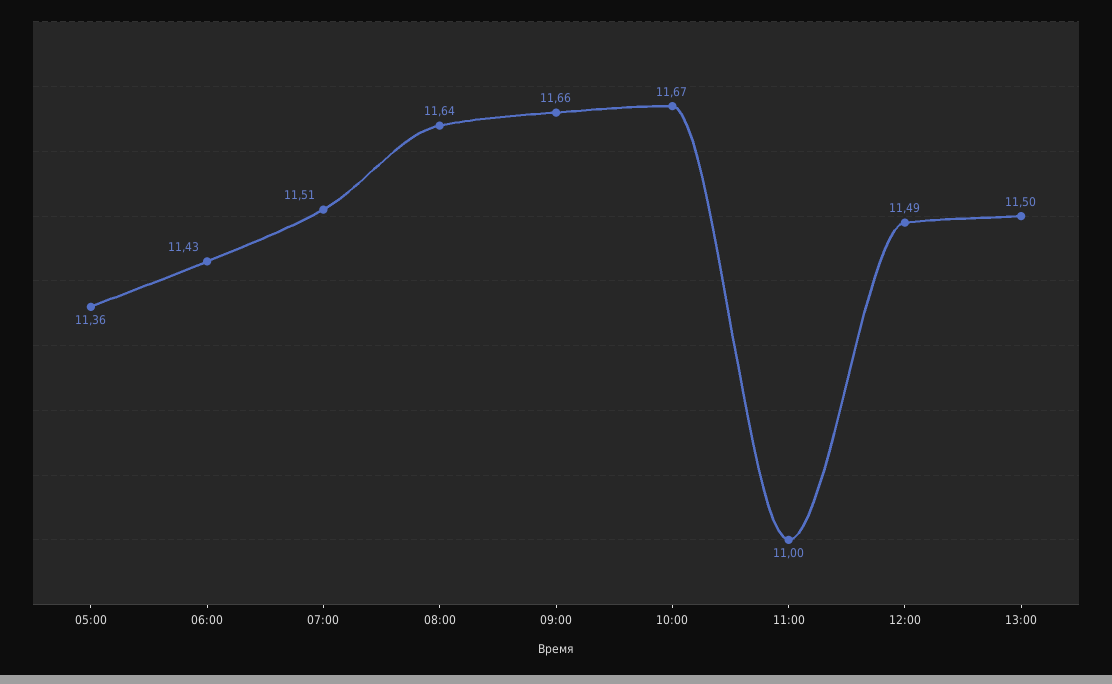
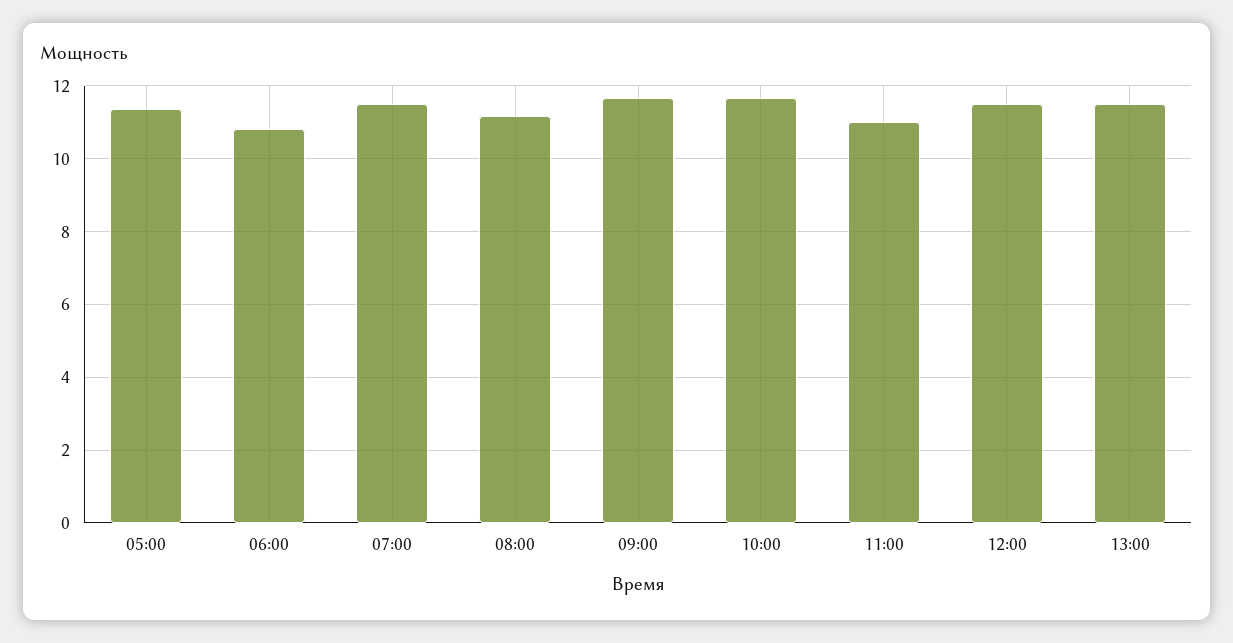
06:00: 11.43 -> 10.8
08:00: 11.64 -> 11.2

